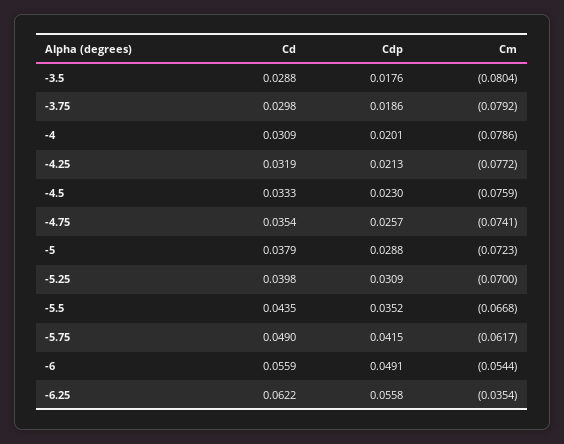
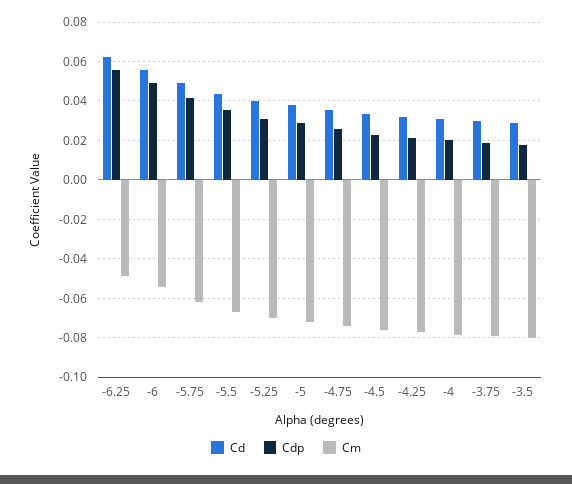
Cm, -6.25: -0.0354 -> -0.05

